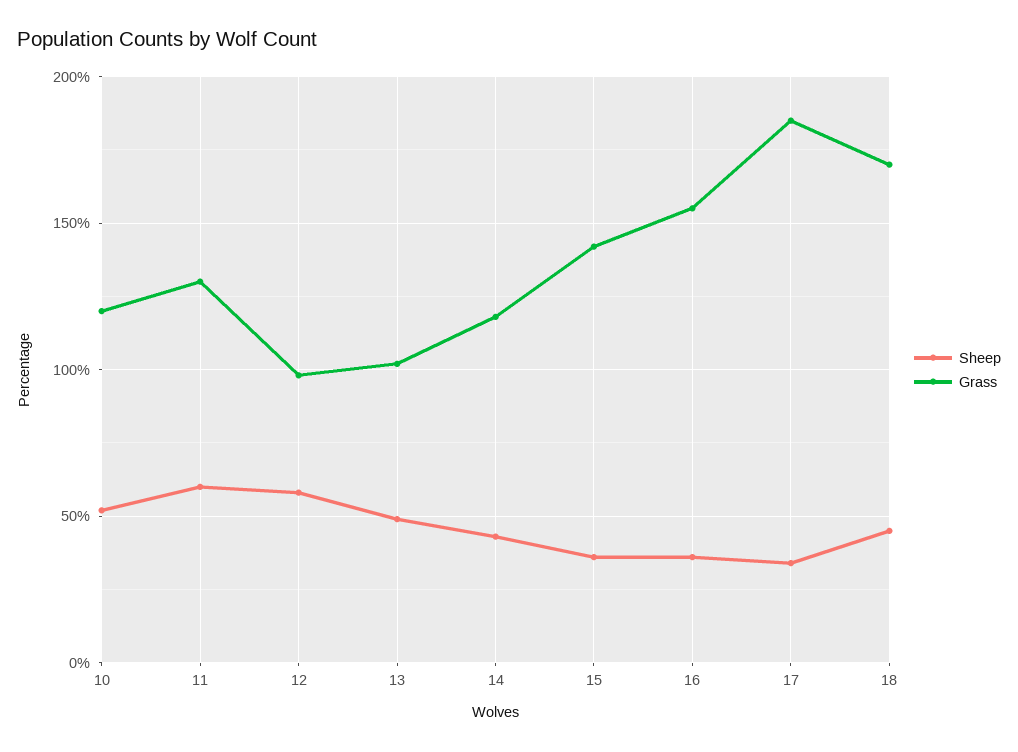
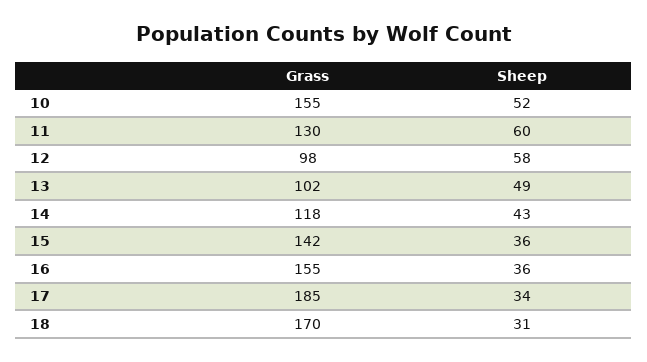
Grass, 10: 120 -> 155
Sheep, 18: 45 -> 31

